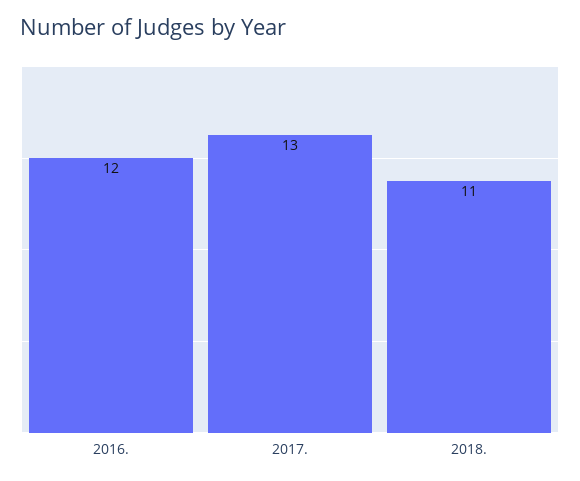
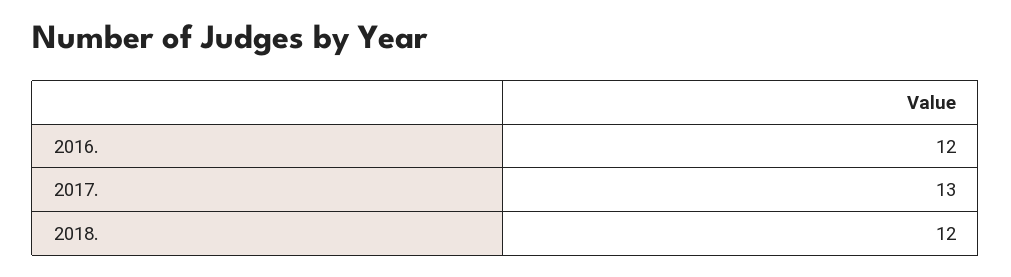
2018.: 11 -> 12

